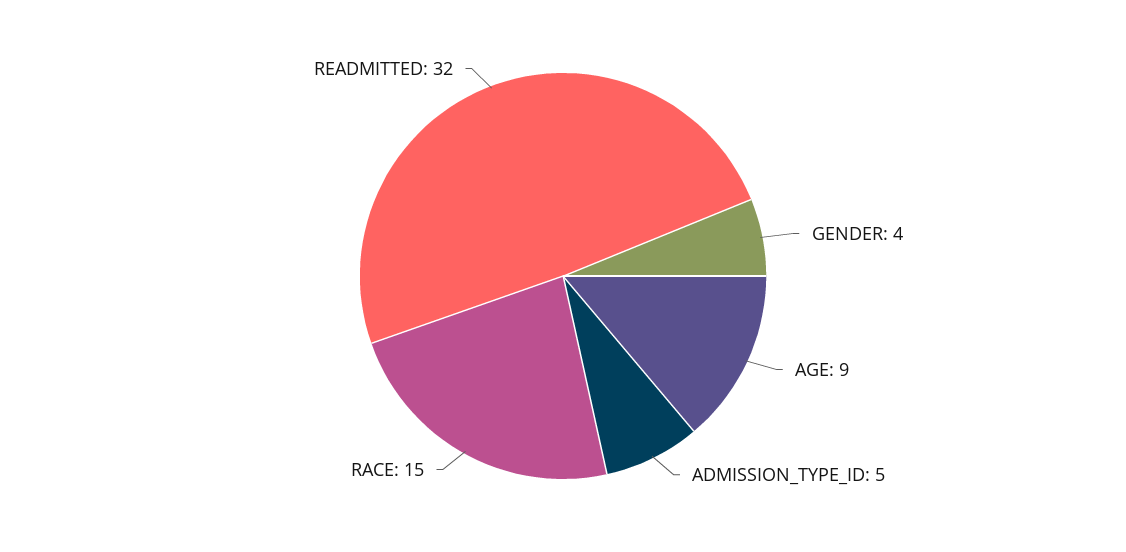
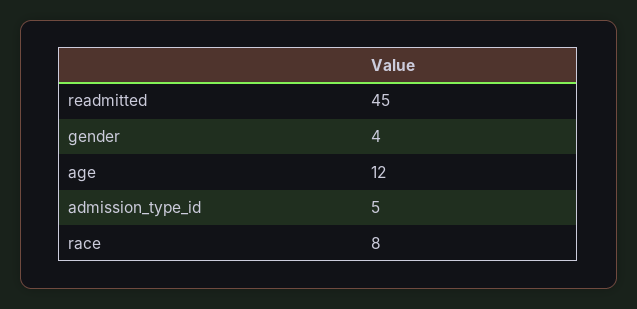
AGE: 9 -> 12
RACE: 15 -> 8
READMITTED: 32 -> 45

